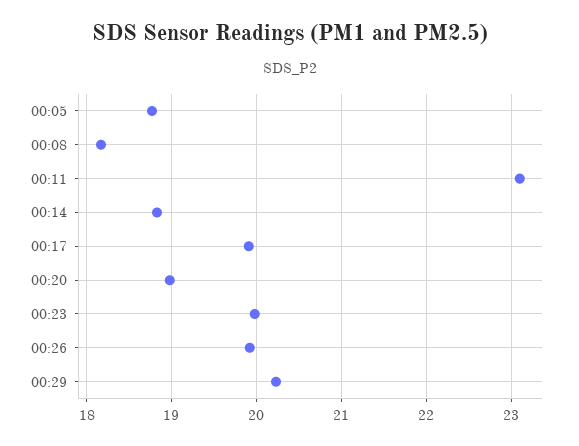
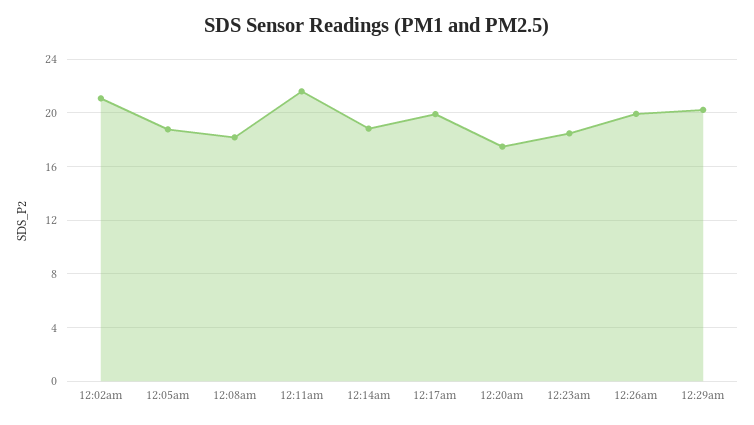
00:11: 23.1 -> 21.5
00:20: 19 -> 17.5
00:23: 20 -> 18.5
12:02am: none -> 21

